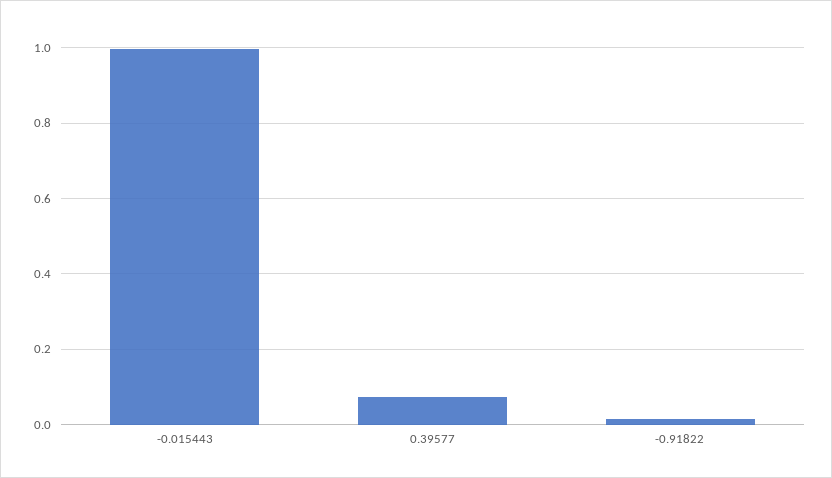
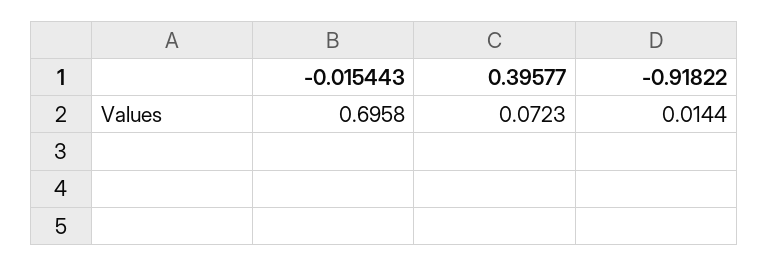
-0.015443: 1 -> 0.6958

